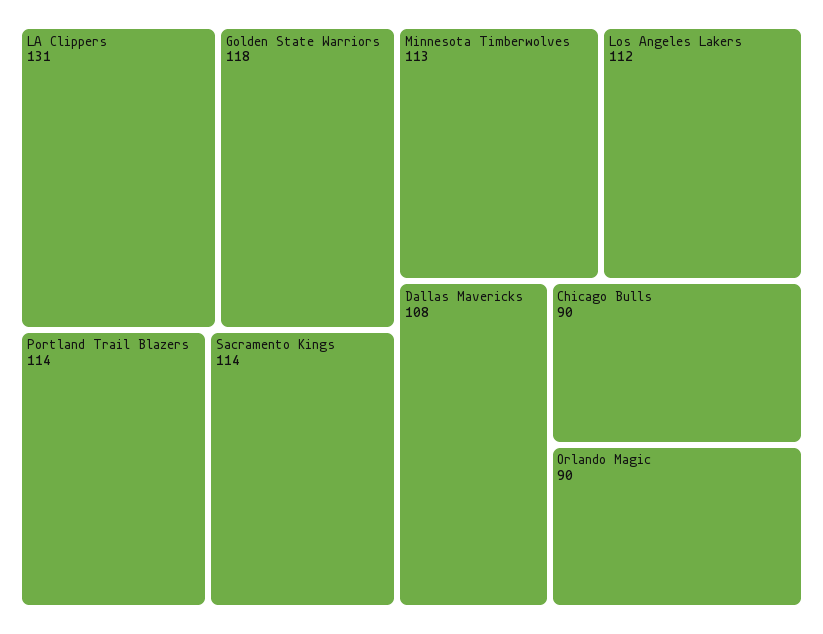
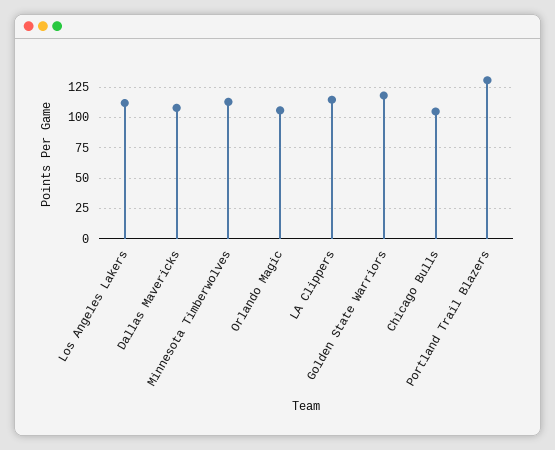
LA Clippers: 131 -> 115
Portland Trail Blazers: 114 -> 130
Sacramento Kings: 114 -> none
Chicago Bulls: 90 -> 105
Orlando Magic: 90 -> 105

